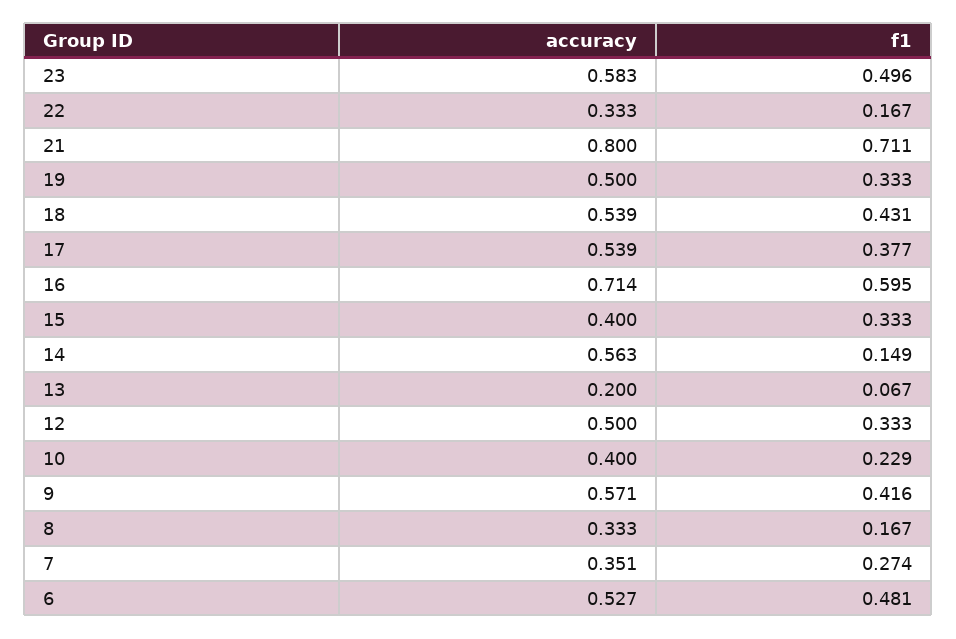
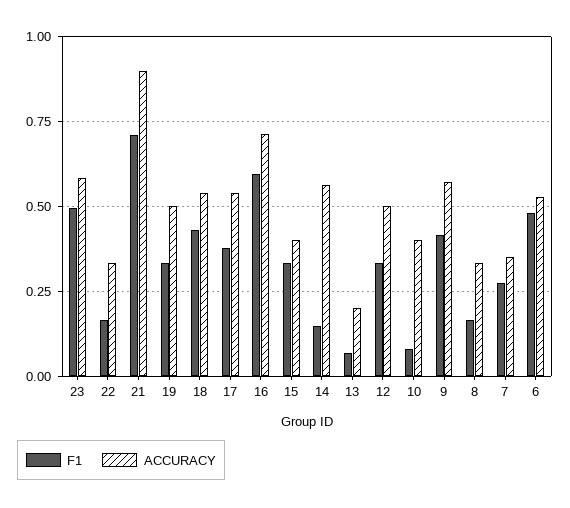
accuracy, 21: 0.8 -> 0.9
f1, 10: 0.229 -> 0.075

